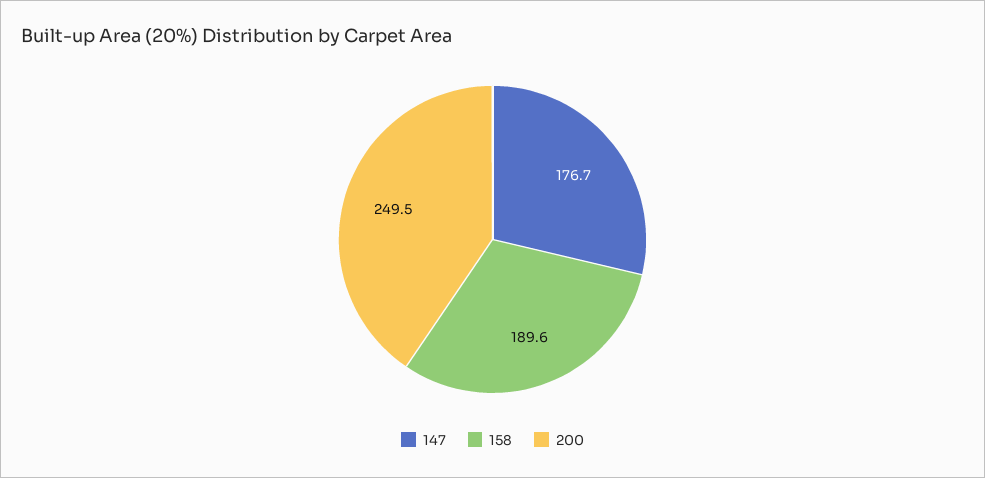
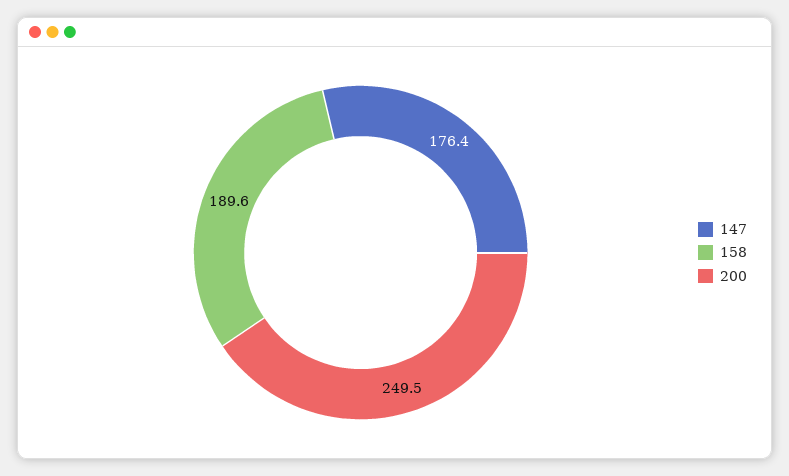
147: 176.7 -> 176.4

